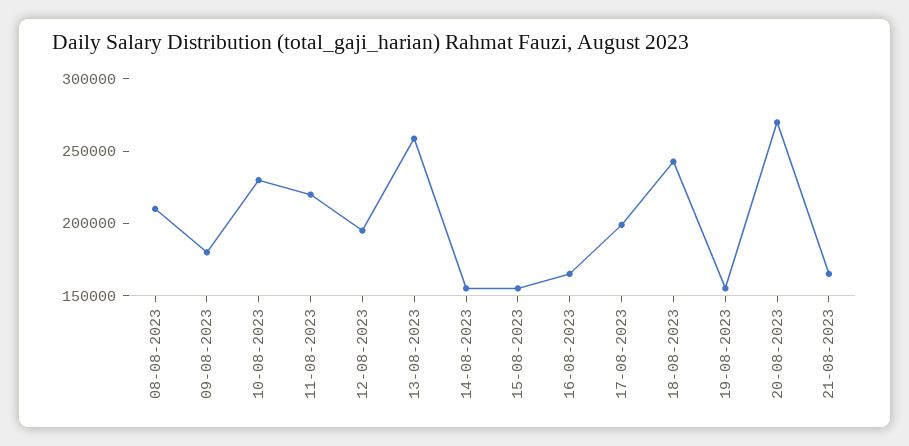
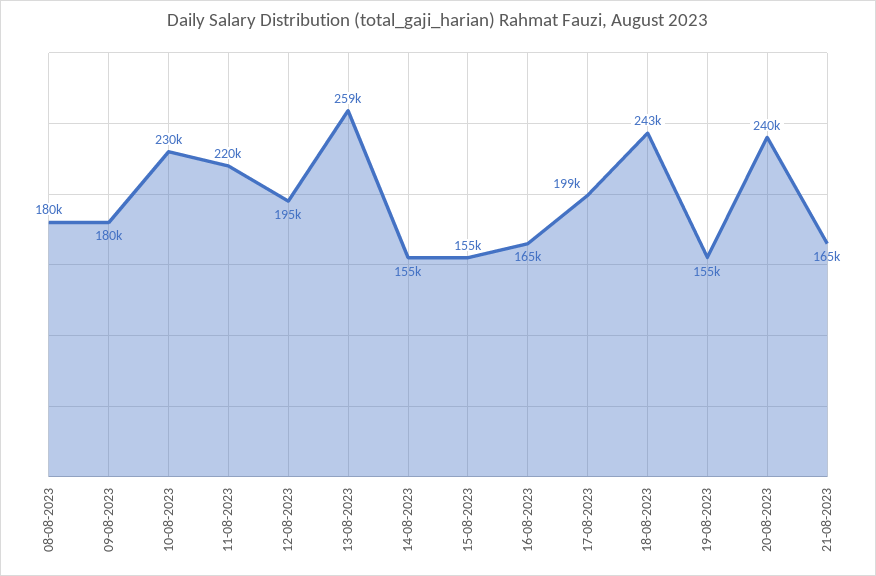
08-08-2023: 210000 -> 180000
20-08-2023: 270000 -> 240000

